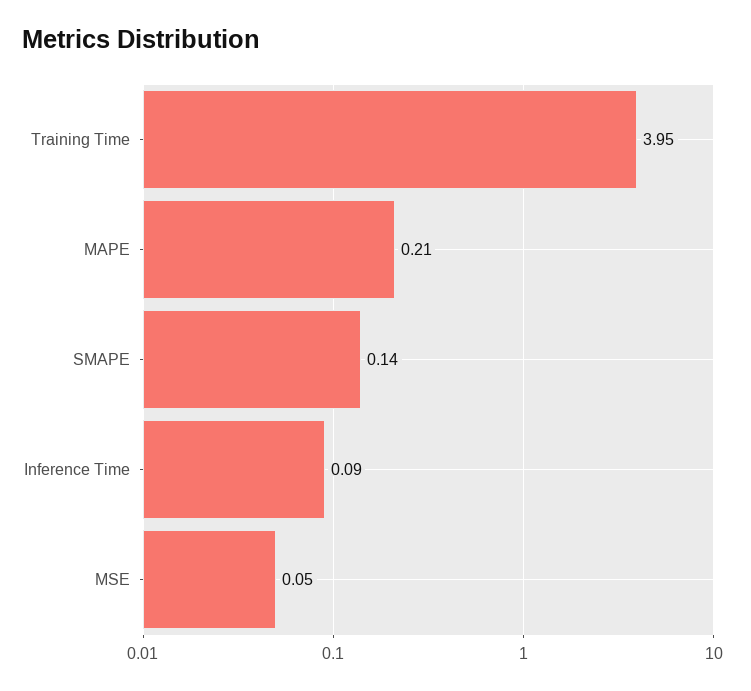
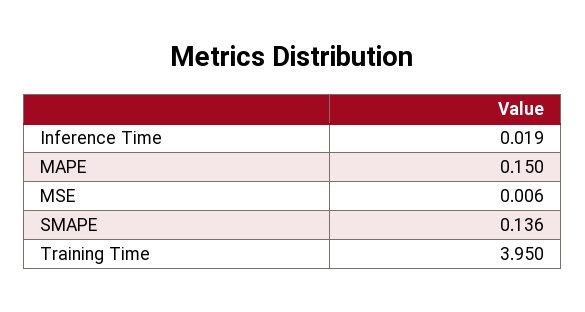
MAPE: 0.21 -> 0.15
Inference Time: 0.09 -> 0.019
MSE: 0.05 -> 0.006

